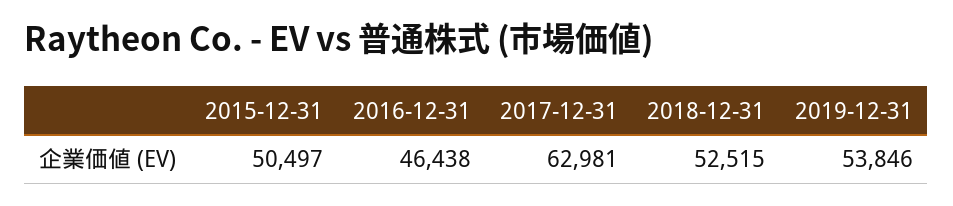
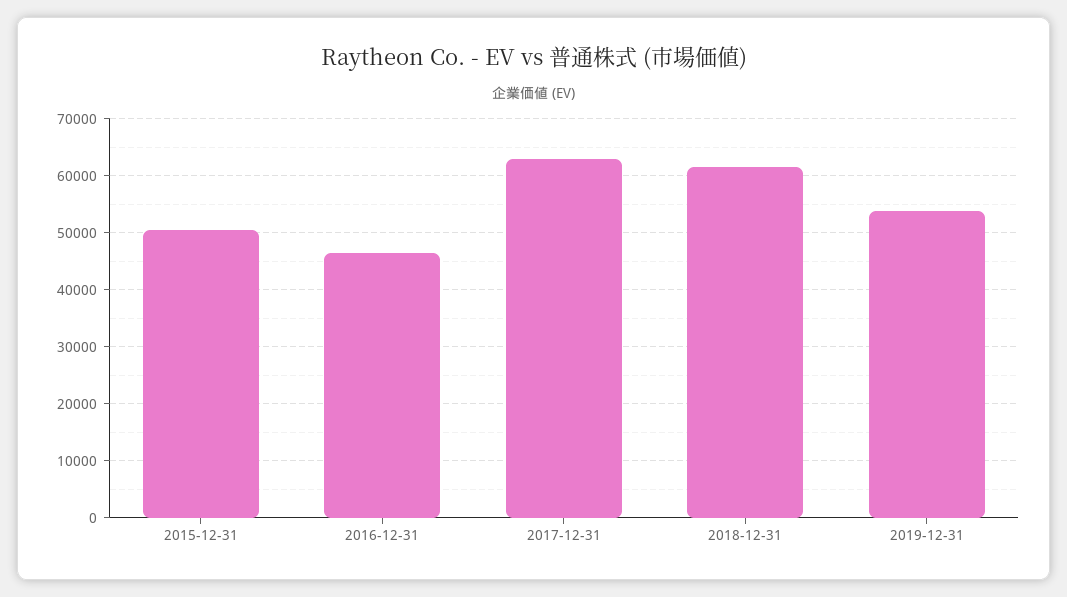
2018-12-31: 52515 -> 62000

